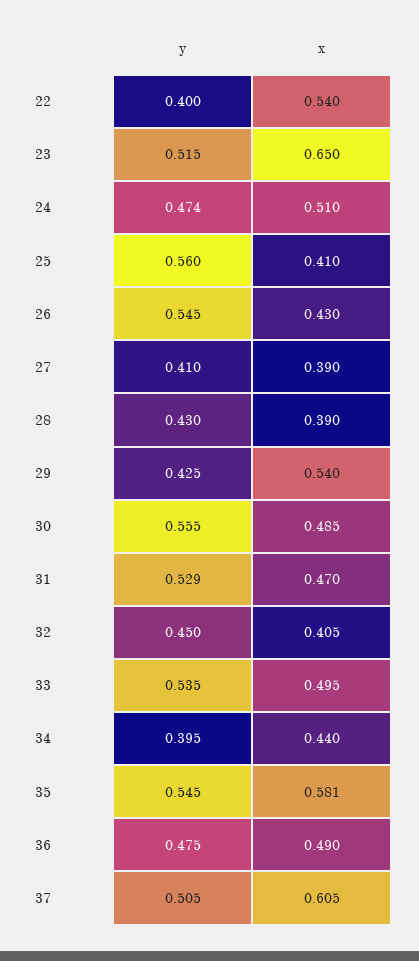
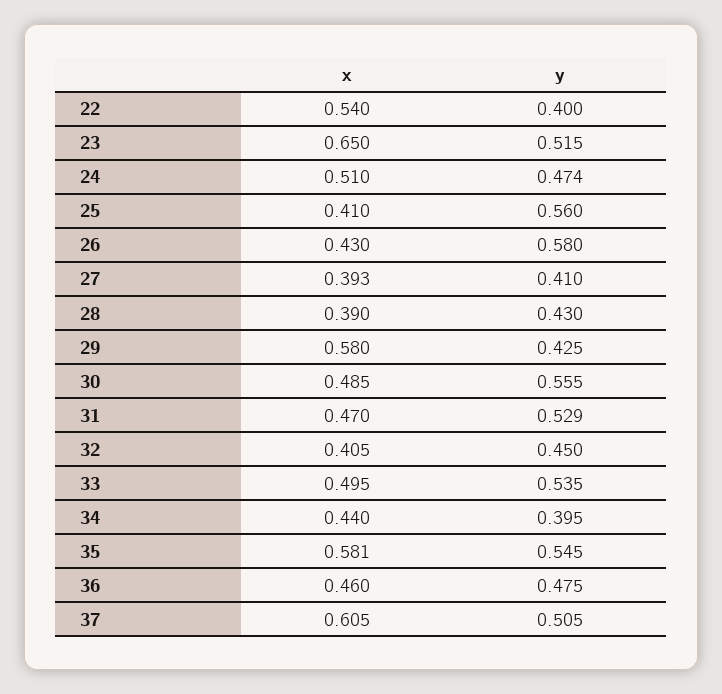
y, 26: 0.545 -> 0.58
x, 27: 0.39 -> 0.393
x, 29: 0.54 -> 0.58
x, 36: 0.49 -> 0.46

